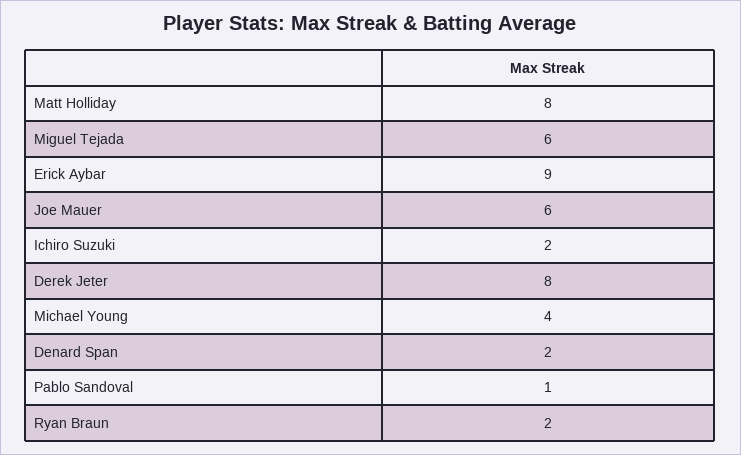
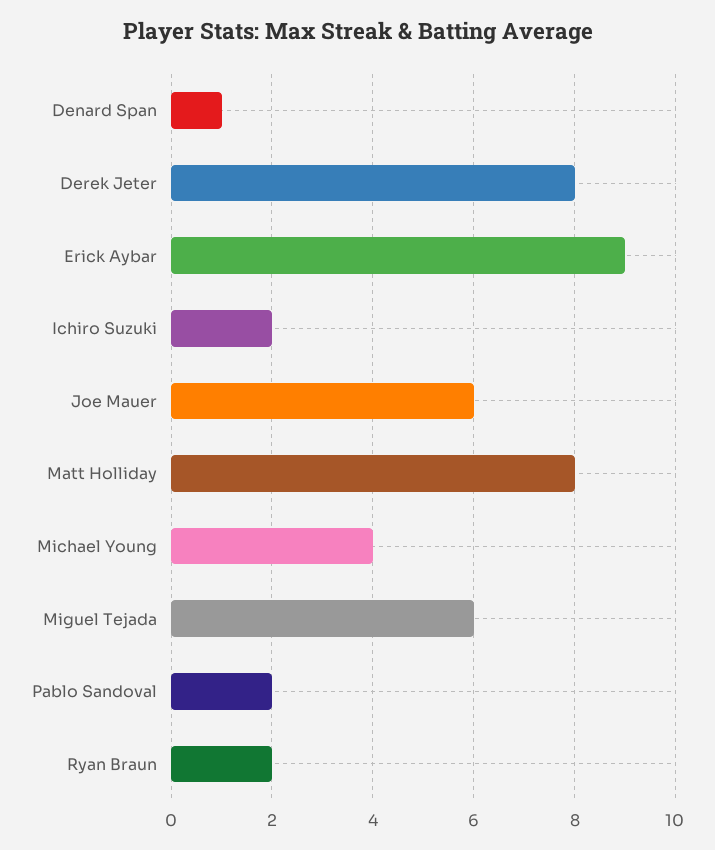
Denard Span: 2 -> 1
Pablo Sandoval: 1 -> 2

